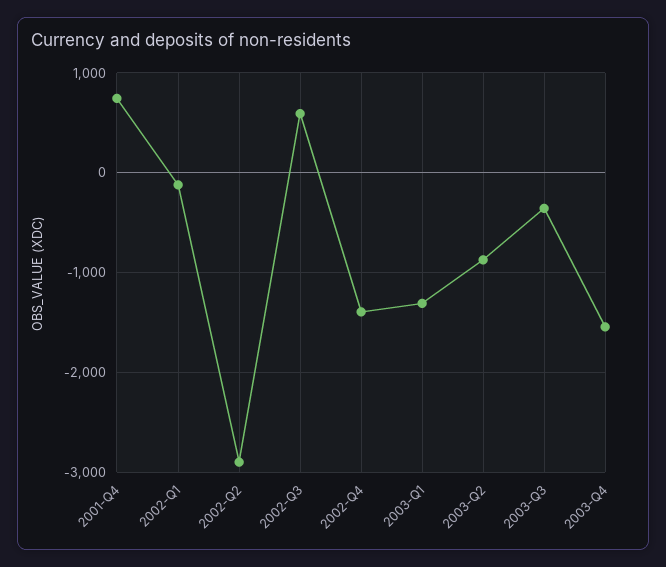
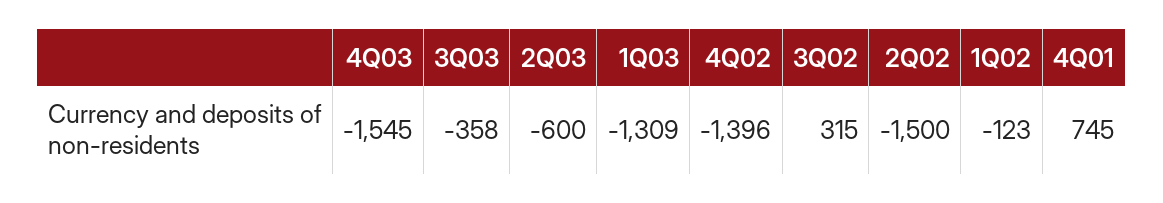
2002-Q2: -2900 -> -1500
2002-Q3: 600 -> 315
2003-Q2: -900 -> -600

